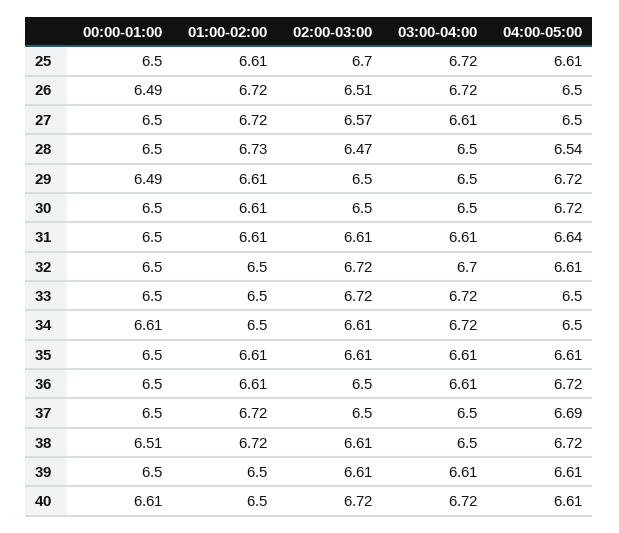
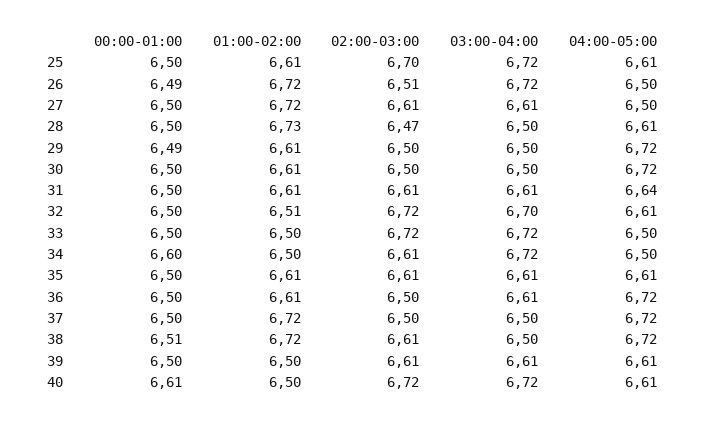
02:00-03:00, 27: 6.57 -> 6.61
04:00-05:00, 28: 6.54 -> 6.61
01:00-02:00, 32: 6.5 -> 6.51
00:00-01:00, 34: 6.61 -> 6.6
04:00-05:00, 37: 6.69 -> 6.72

